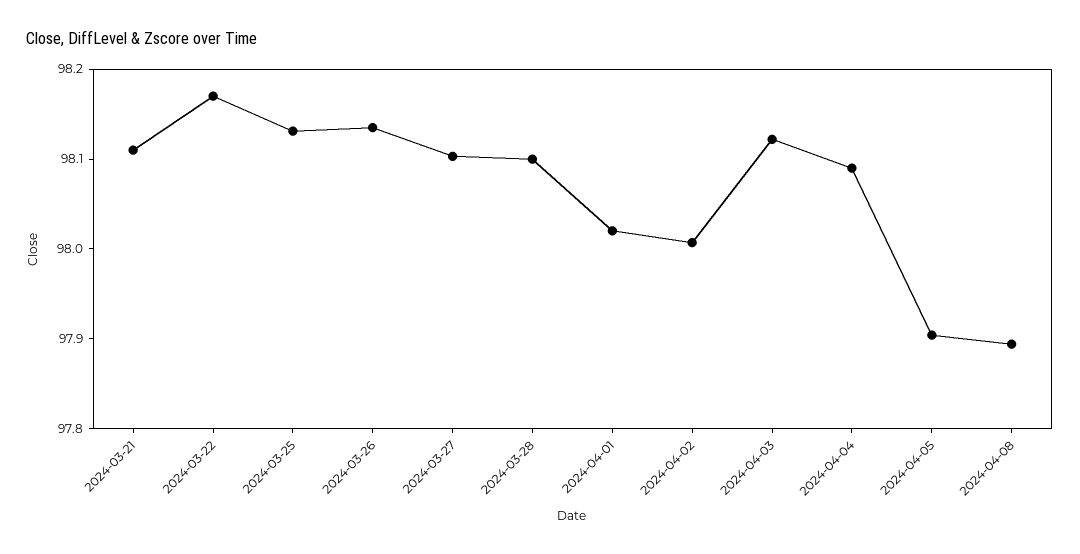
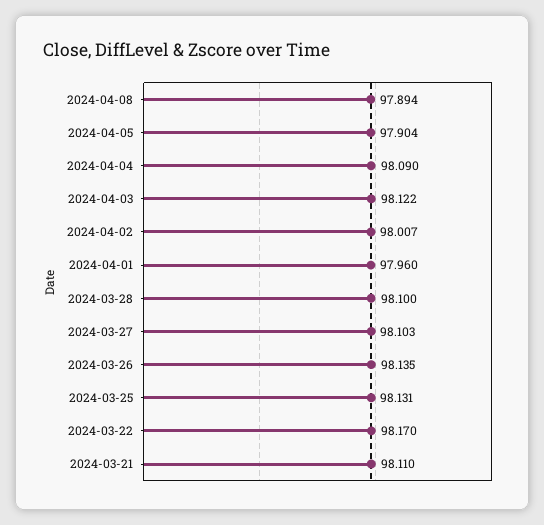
2024-04-01: 98.02 -> 97.96

